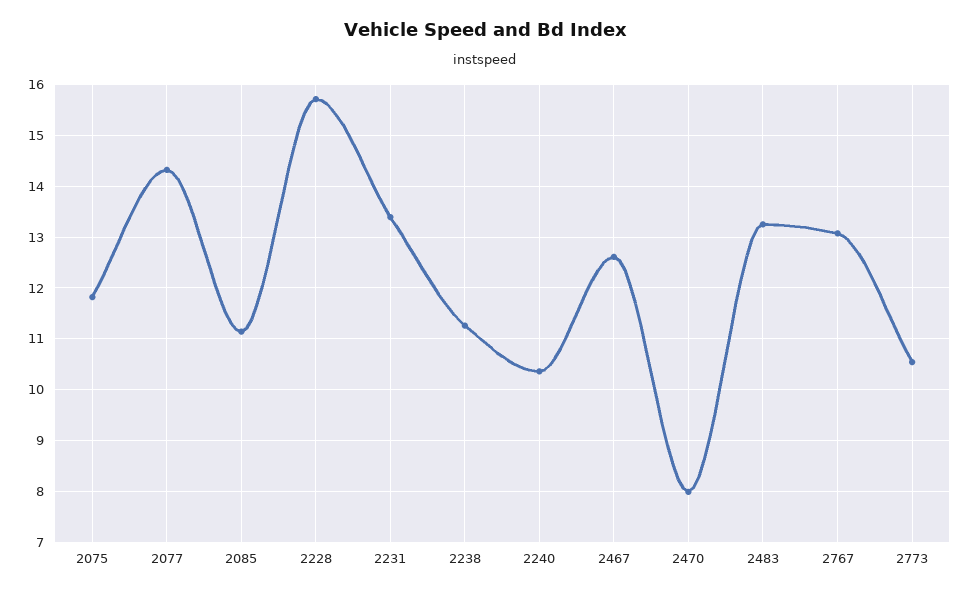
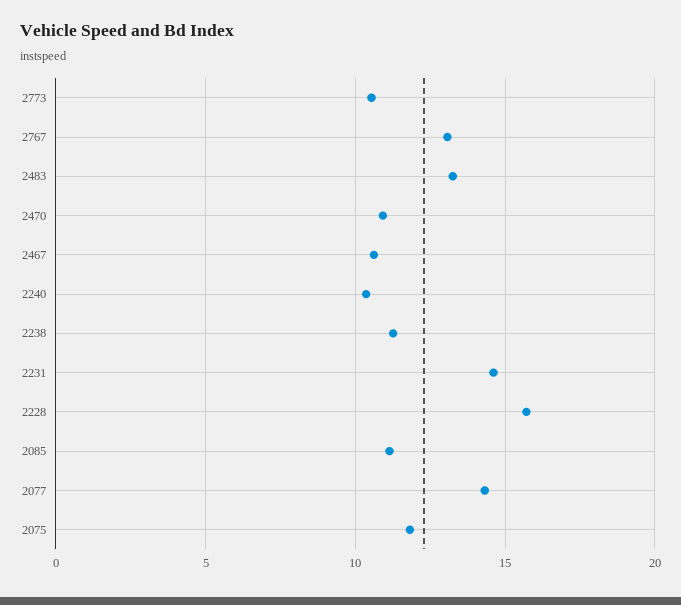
2231: 13.4 -> 14.5
2467: 12.6 -> 10.5
2470: 8 -> 11

